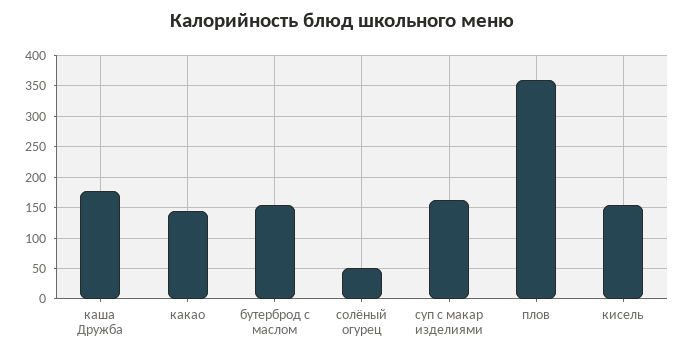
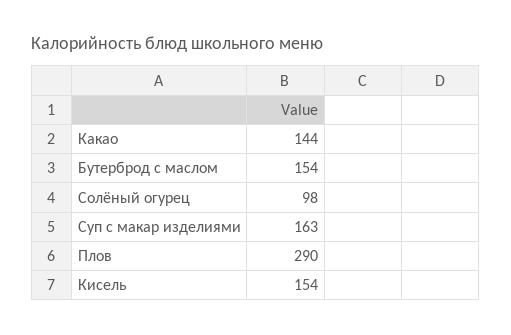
каша Дружба: 180 -> none
солёный огурец: 50 -> 98
плов: 360 -> 290

